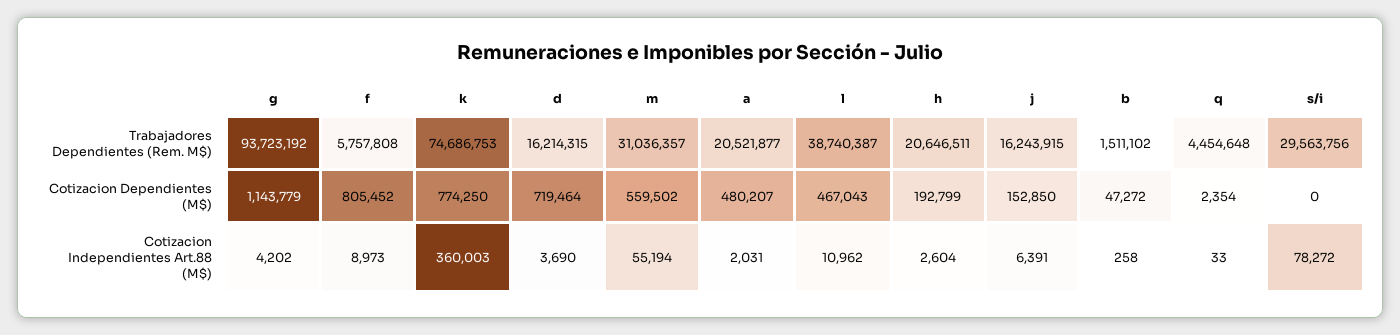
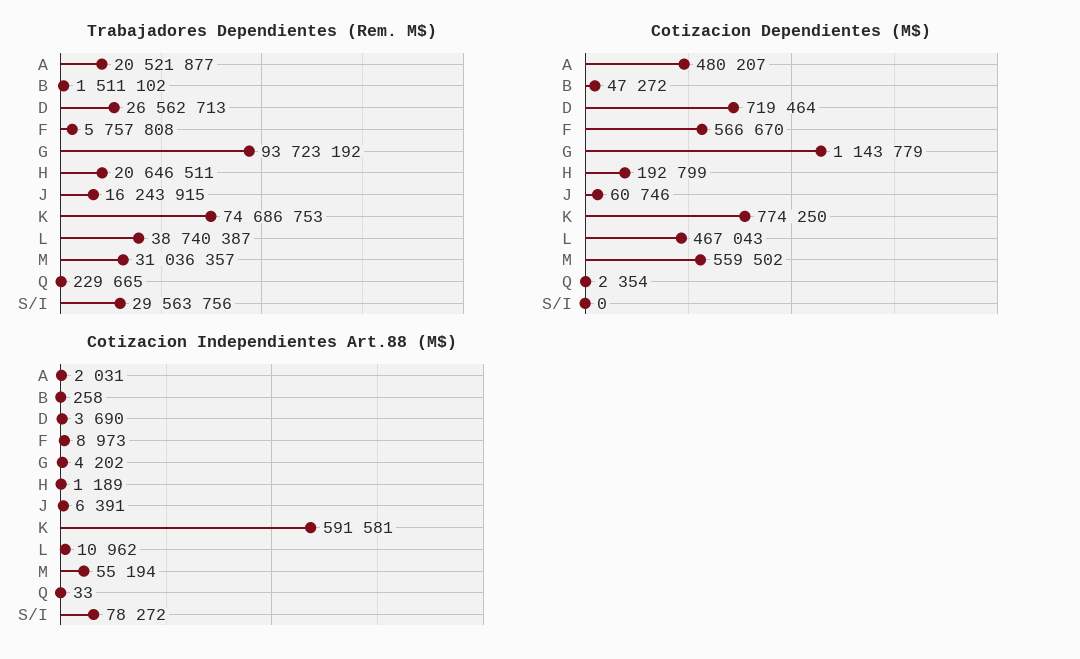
Trabajadores Dependientes (Rem. M$), d: 16214315 -> 26562713
Trabajadores Dependientes (Rem. M$), q: 4454648 -> 229665
Cotizacion Dependientes (M$), f: 805452 -> 566670
Cotizacion Dependientes (M$), j: 152850 -> 60746
Cotizacion Independientes Art.88 (M$), k: 360003 -> 591581
Cotizacion Independientes Art.88 (M$), h: 2604 -> 1189

